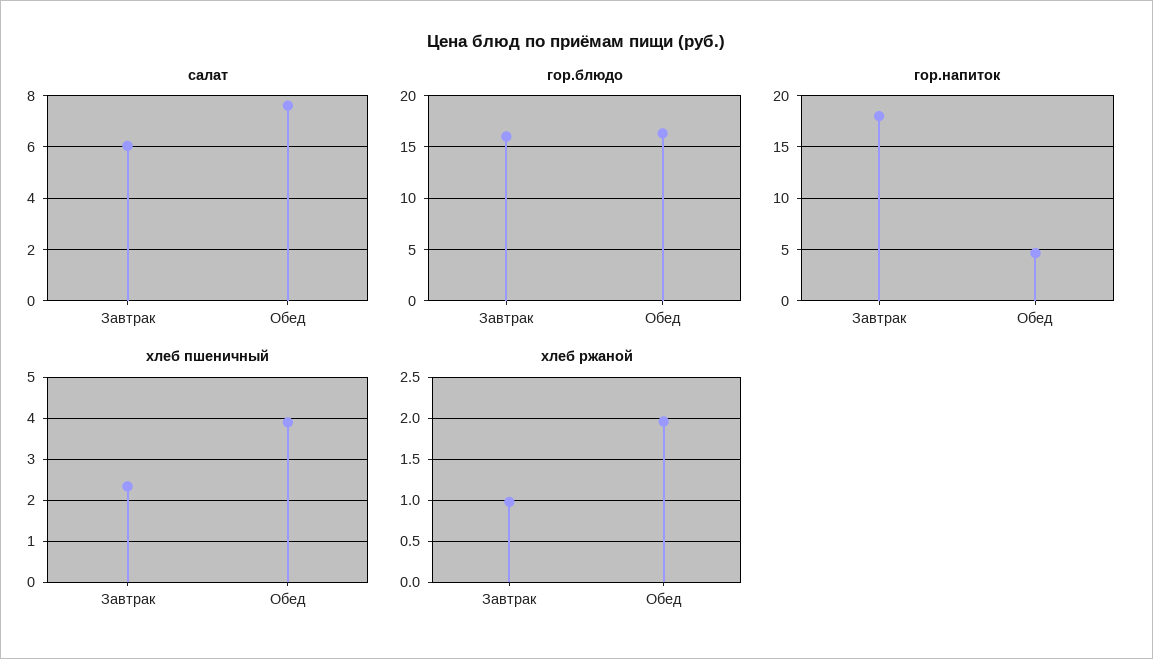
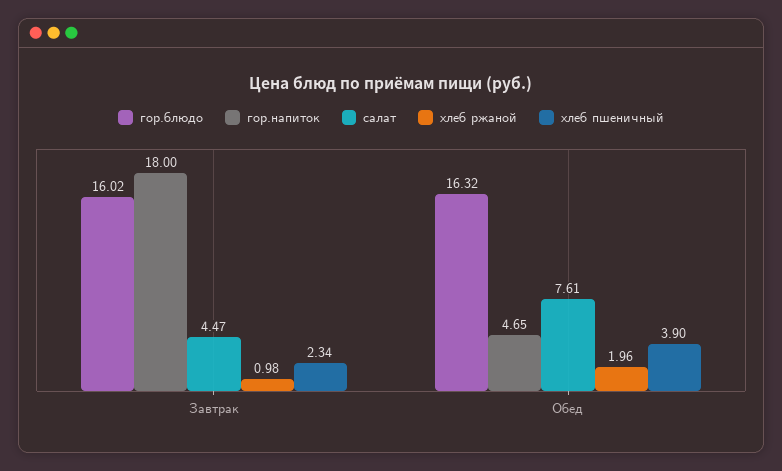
салат, Завтрак: 6 -> 4.47

